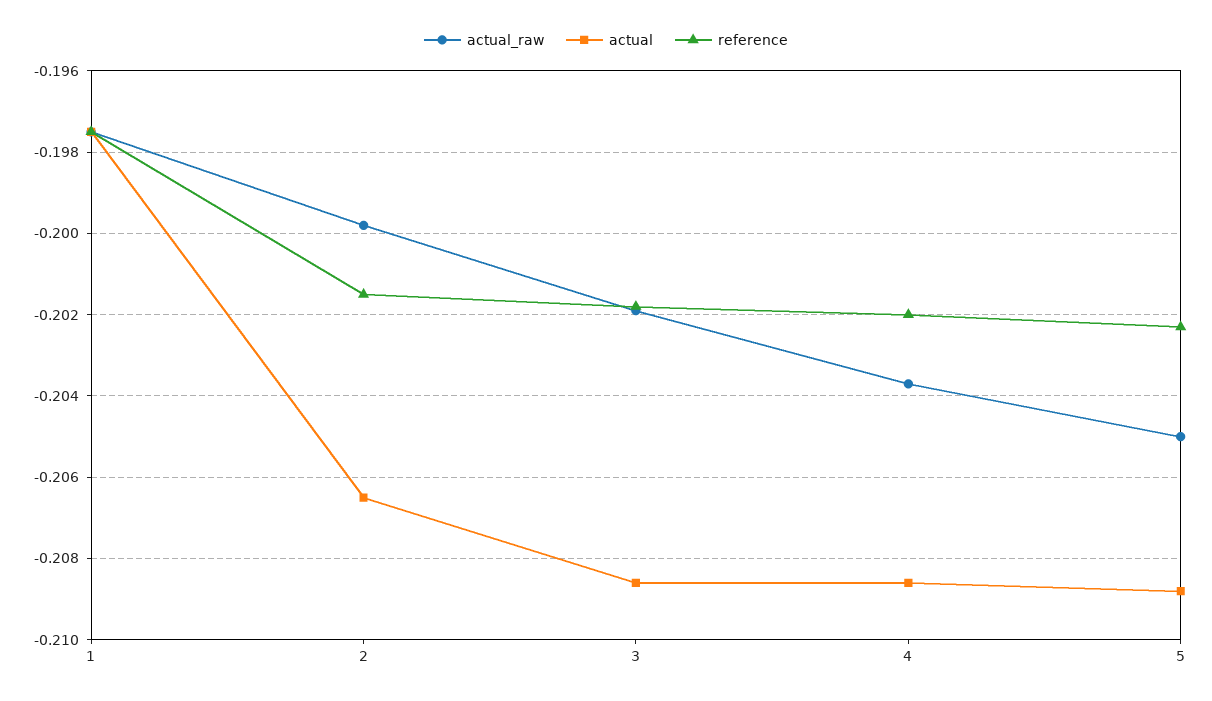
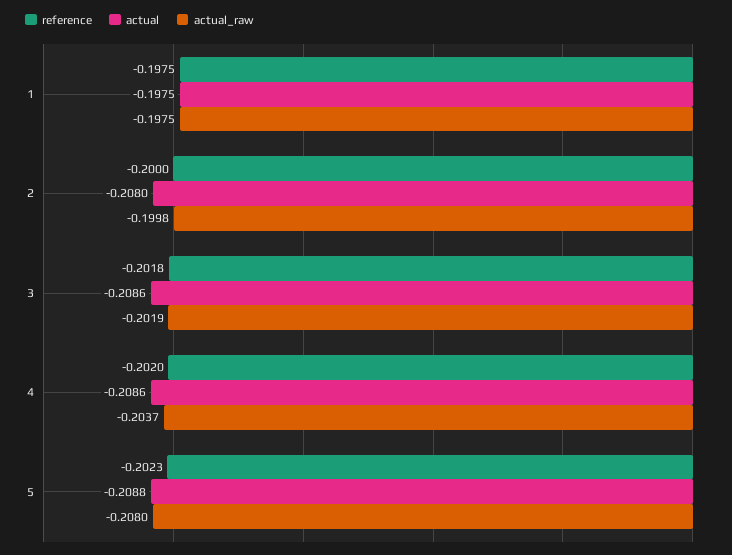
actual, 2: -0.2065 -> -0.208
reference, 2: -0.2015 -> -0.2
actual_raw, 5: -0.205 -> -0.208

